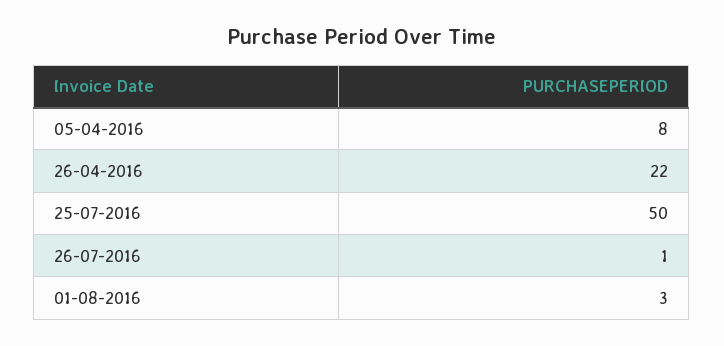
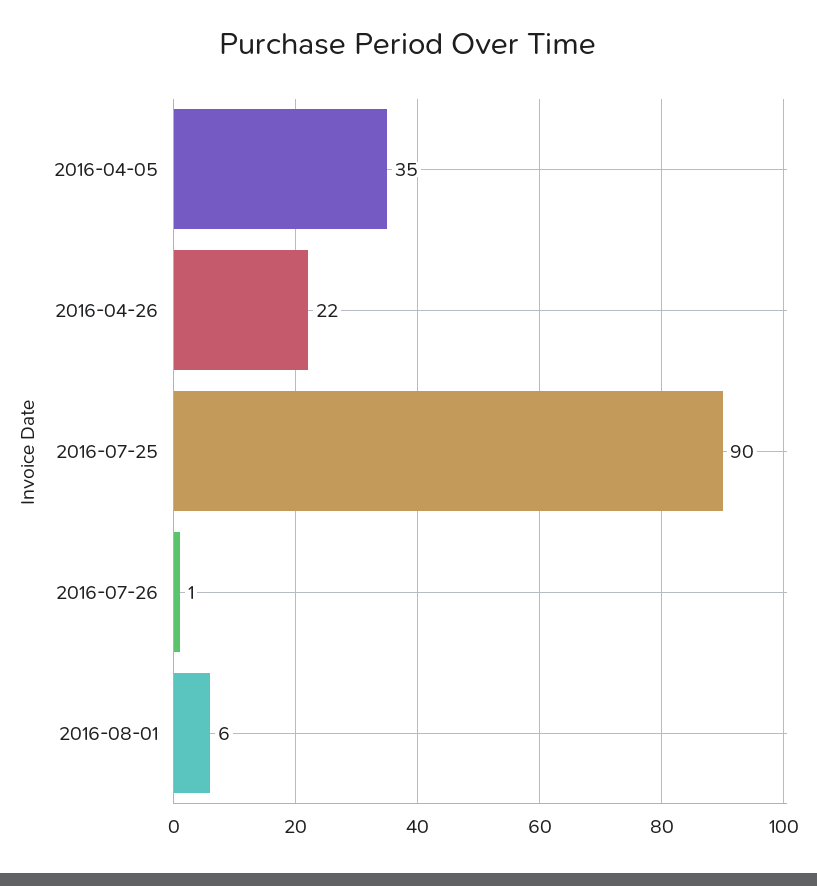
05-04-2016: 8 -> 35
25-07-2016: 50 -> 90
01-08-2016: 3 -> 6

